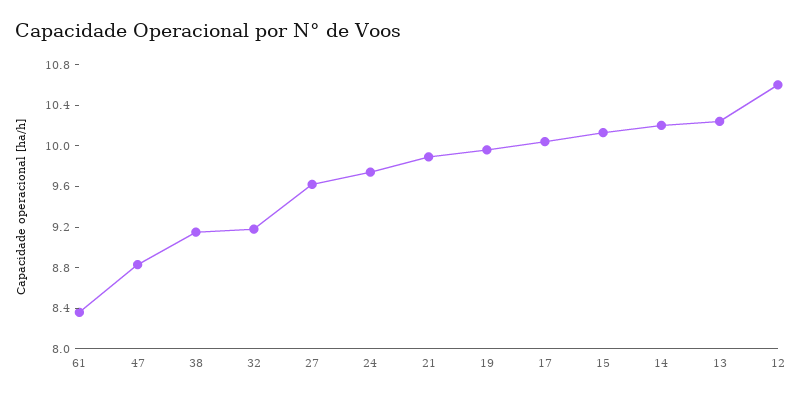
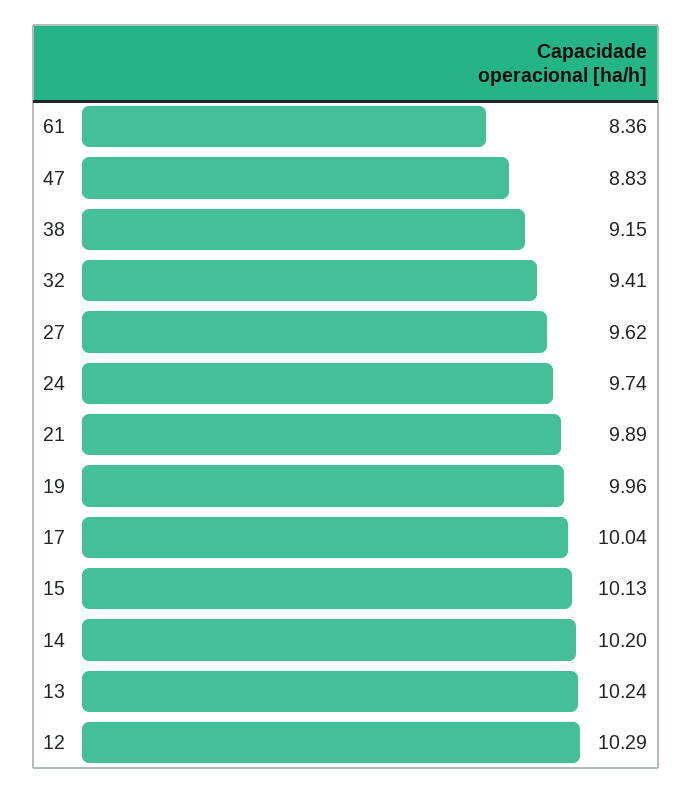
32: 9.2 -> 9.41
12: 10.6 -> 10.29

